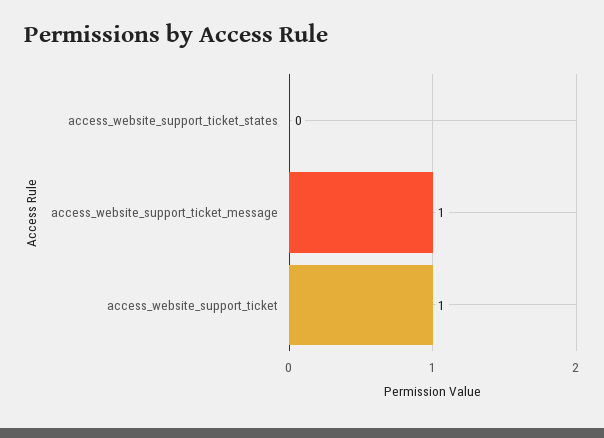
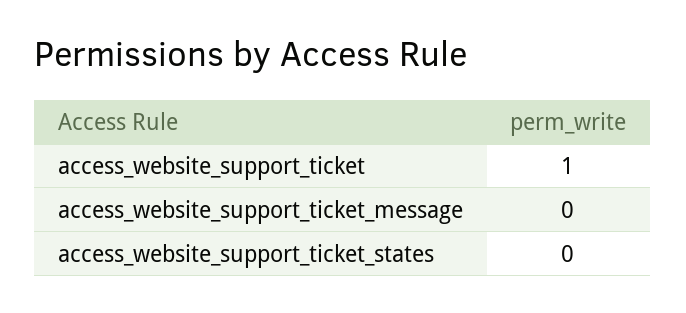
access_website_support_ticket_message: 1 -> 0

